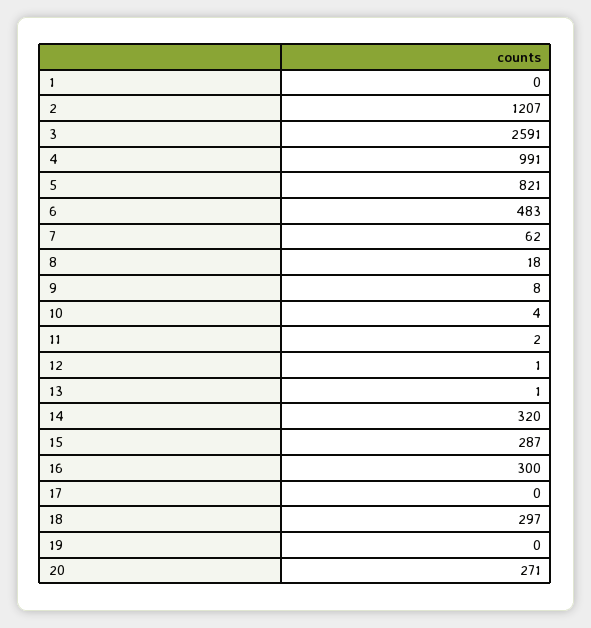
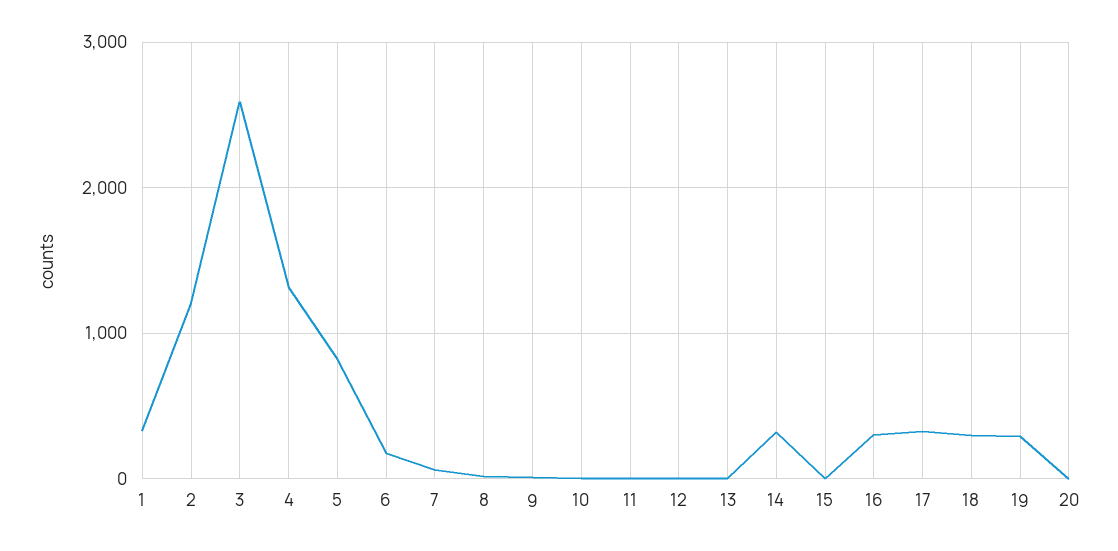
1: 0 -> 300
4: 991 -> 1300
6: 483 -> 200
15: 287 -> 0
17: 0 -> 300
19: 0 -> 300
20: 271 -> 0

